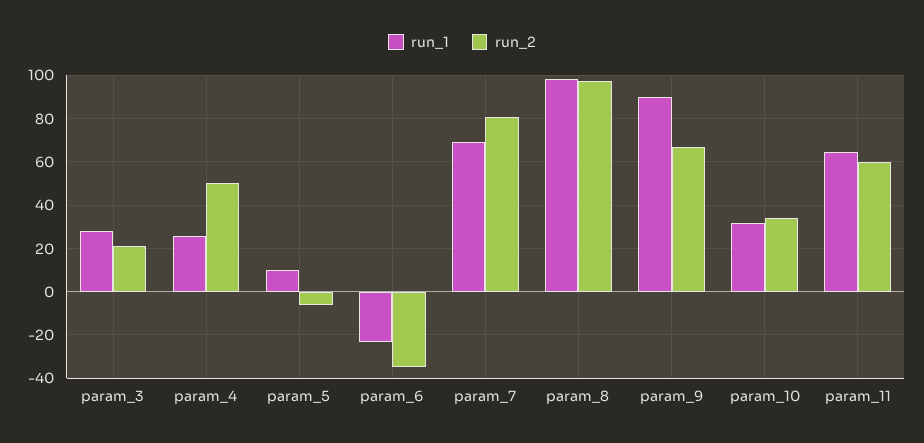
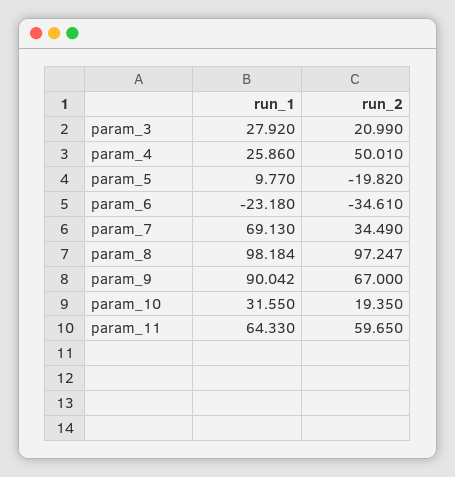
run_2, param_5: -5 -> -19.82
run_2, param_7: 80 -> 34.49
run_2, param_10: 35 -> 19.35

